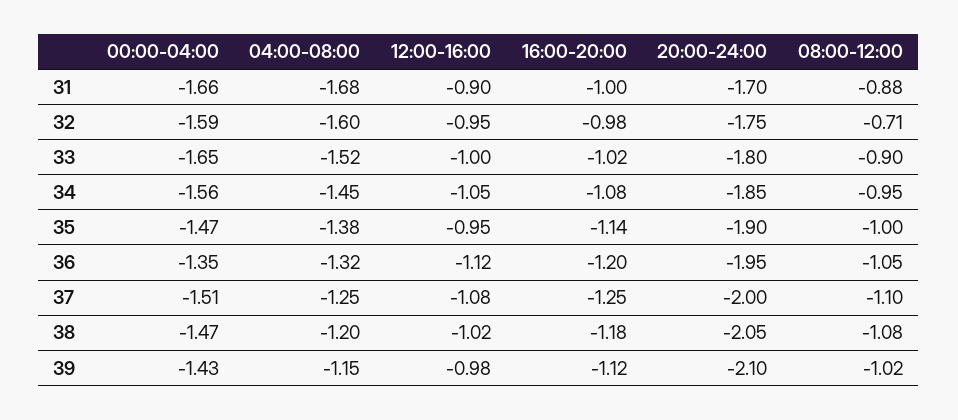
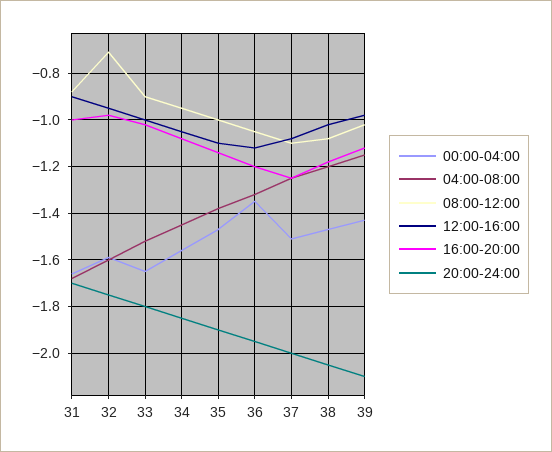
12:00-16:00, 35: -0.95 -> -1.1

